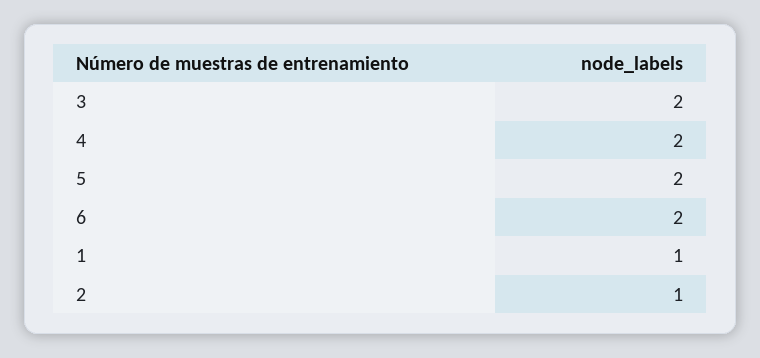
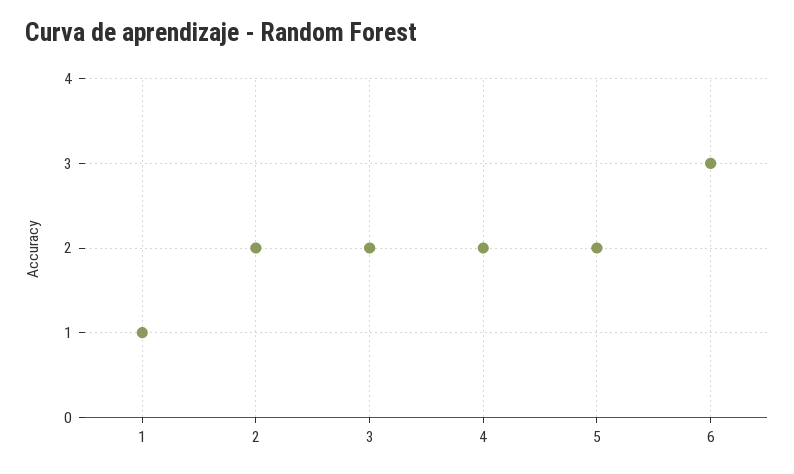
6: 2 -> 3
2: 1 -> 2

